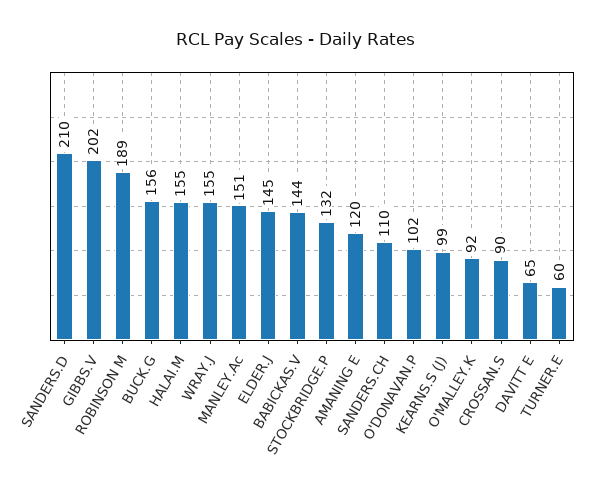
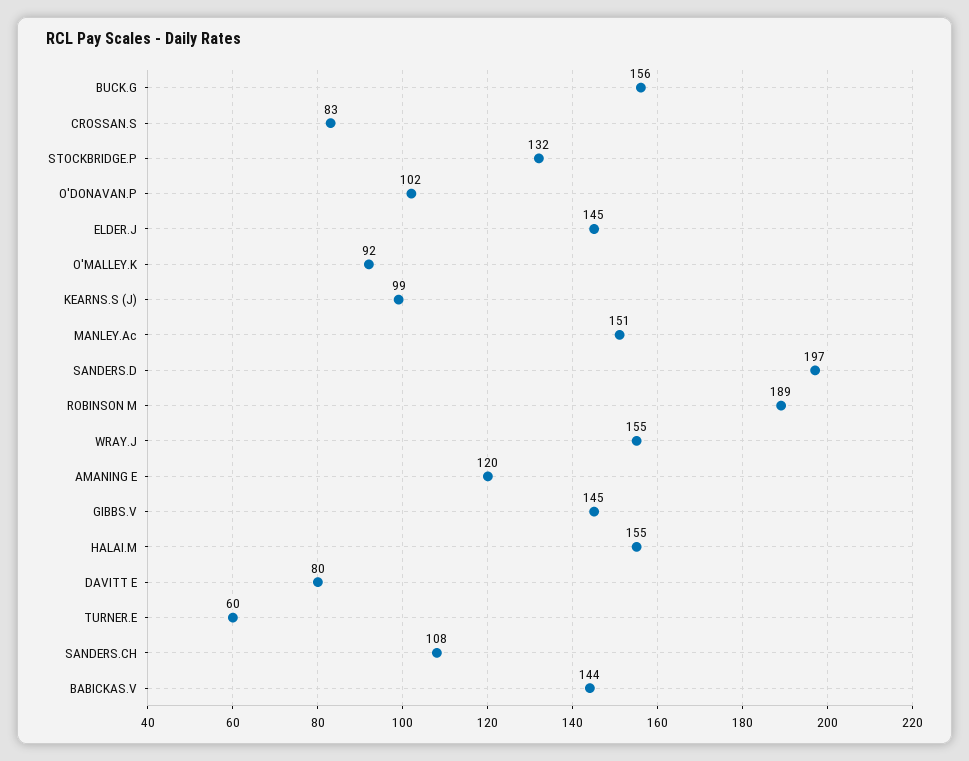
SANDERS.D: 210 -> 197
GIBBS.V: 202 -> 145
SANDERS.CH: 110 -> 108
CROSSAN.S: 90 -> 83
DAVITT E: 65 -> 80

